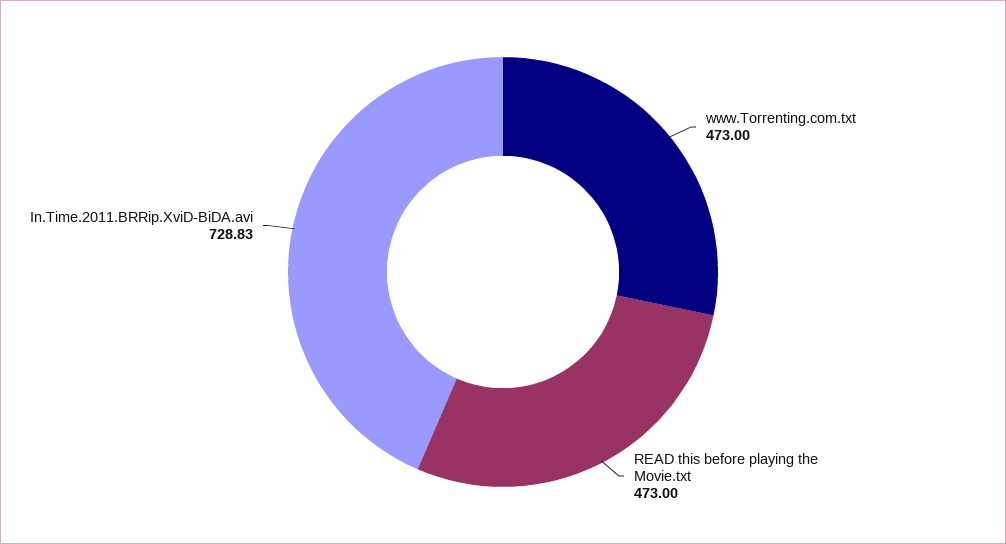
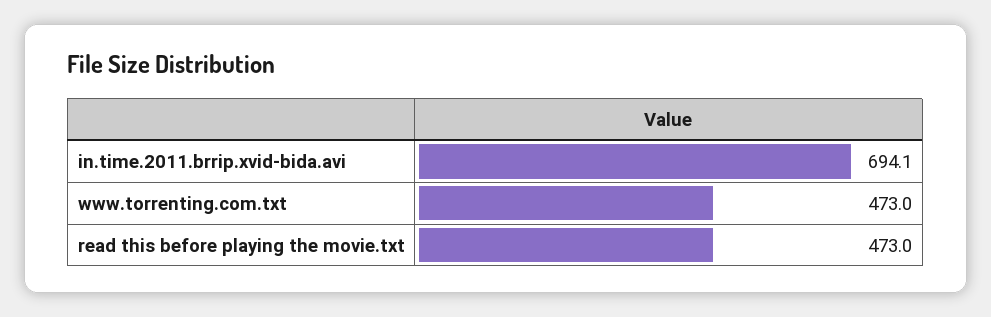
In.Time.2011.BRRip.XviD-BiDA.avi: 728.83 -> 694.1

